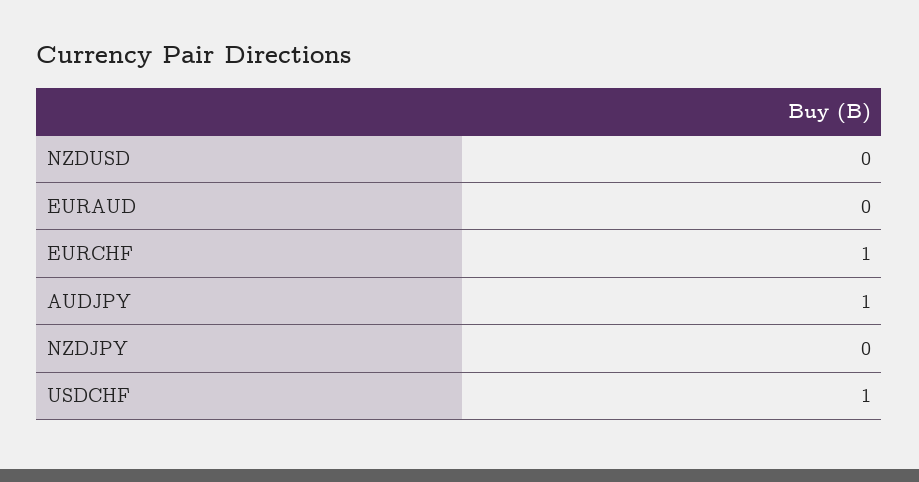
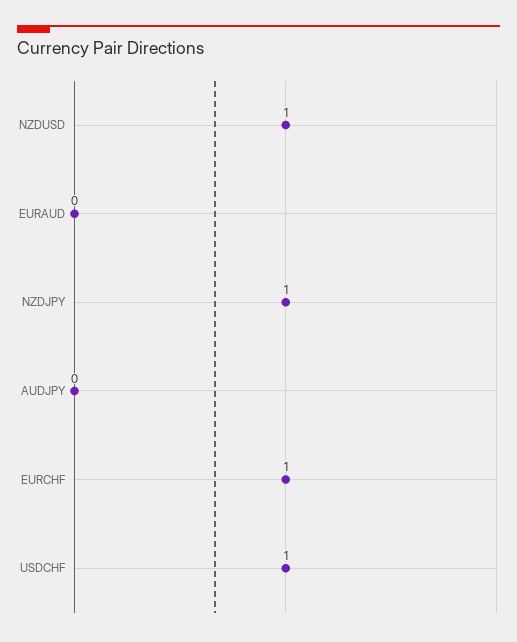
NZDUSD: 0 -> 1
AUDJPY: 1 -> 0
NZDJPY: 0 -> 1

